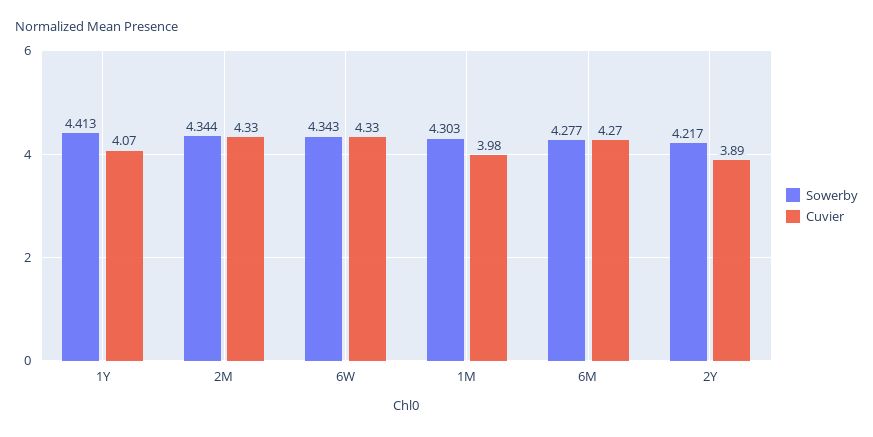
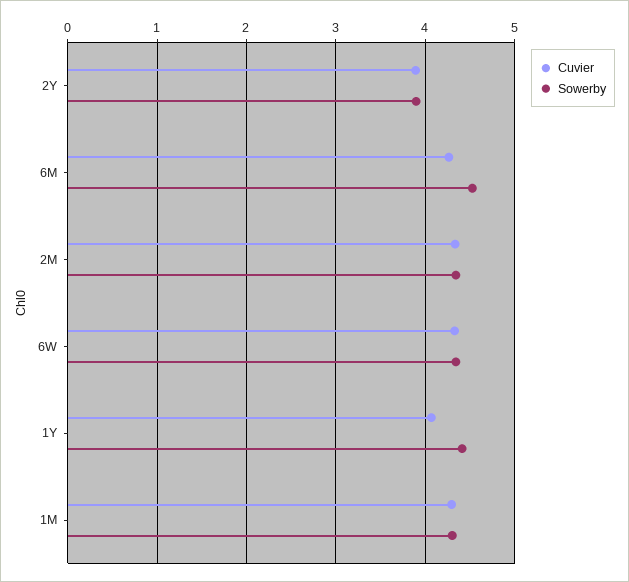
Cuvier, 1M: 3.98 -> 4.3
Sowerby, 6M: 4.277 -> 4.5
Sowerby, 2Y: 4.217 -> 3.9

